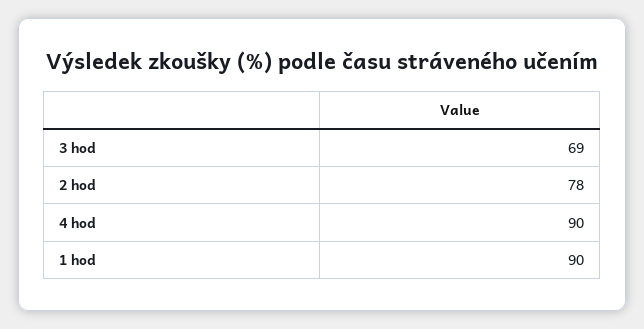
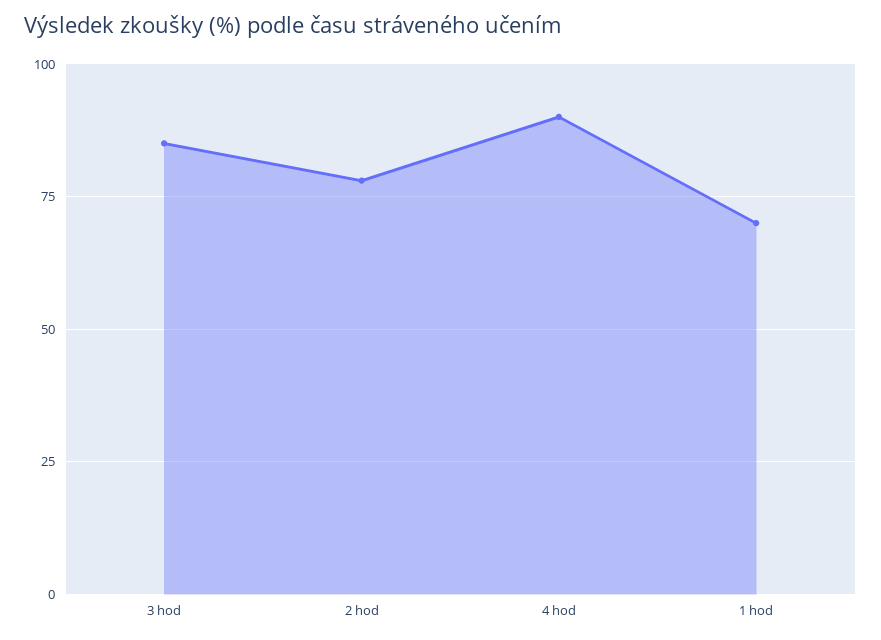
3 hod: 69 -> 85
1 hod: 90 -> 70

